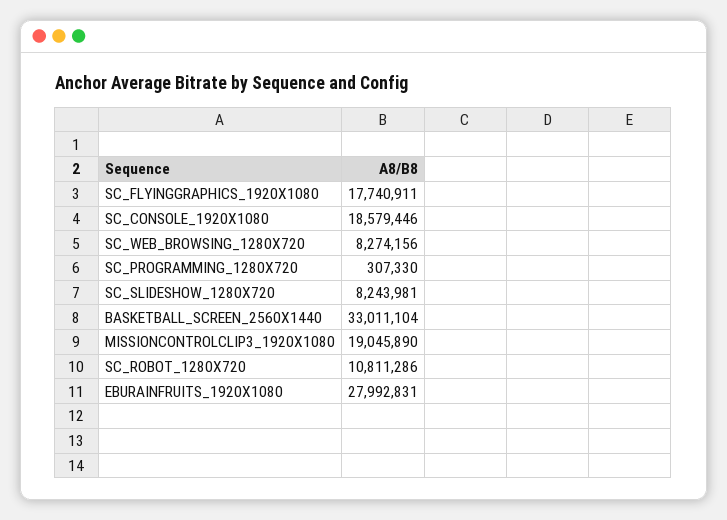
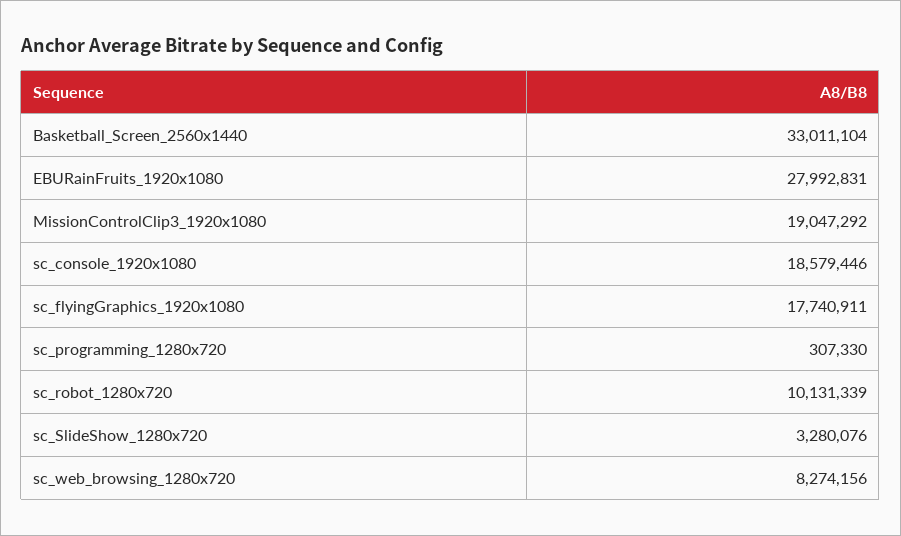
SC_SLIDESHOW_1280X720: 8243981 -> 3280076
MISSIONCONTROLCLIP3_1920X1080: 19045890 -> 19047292
SC_ROBOT_1280X720: 10811286 -> 10131339

